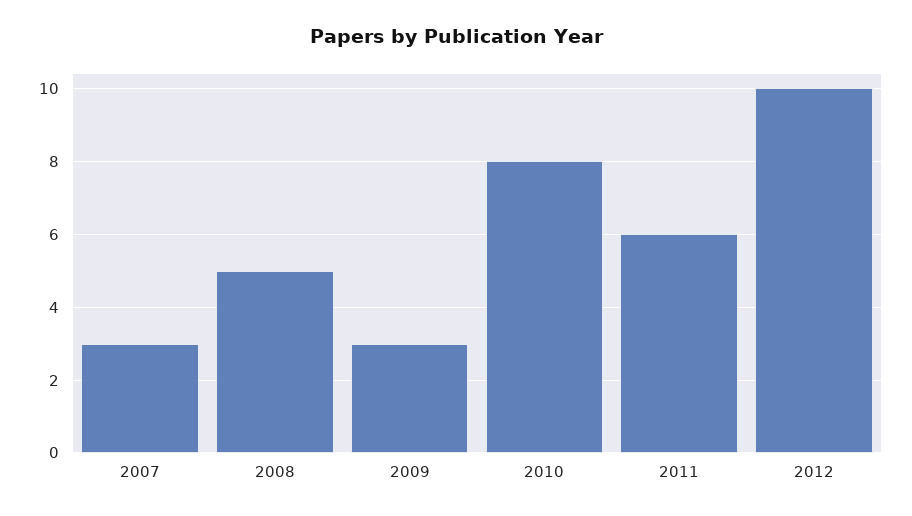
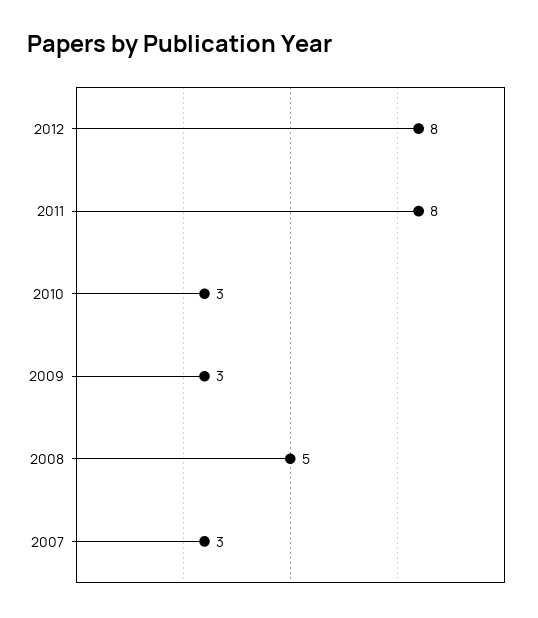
2010: 8 -> 3
2011: 6 -> 8
2012: 10 -> 8

